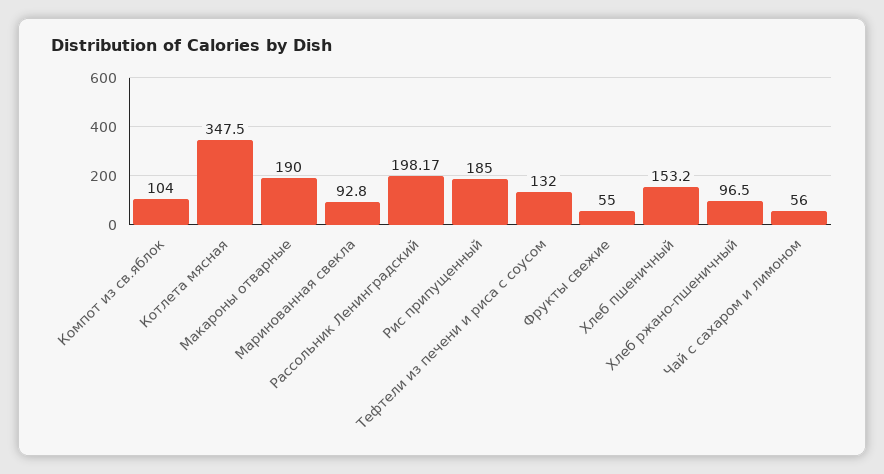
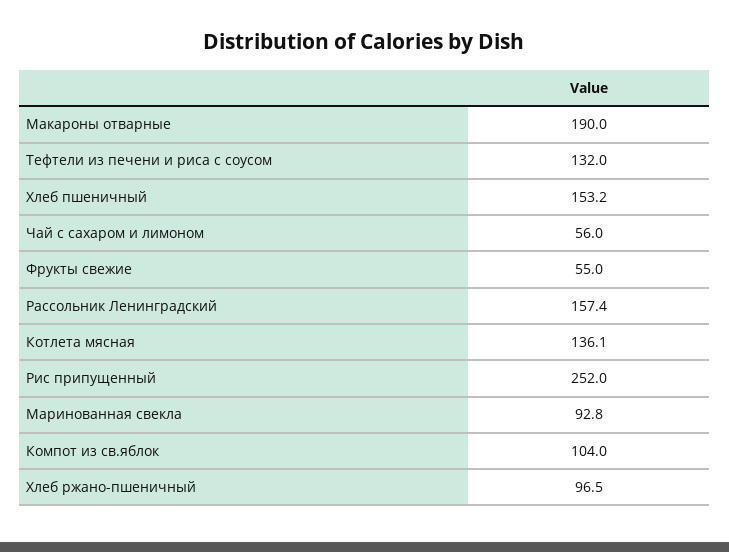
Котлета мясная: 347.5 -> 136.1
Рассольник Ленинградский: 198.17 -> 157.4
Рис припущенный: 185 -> 252

